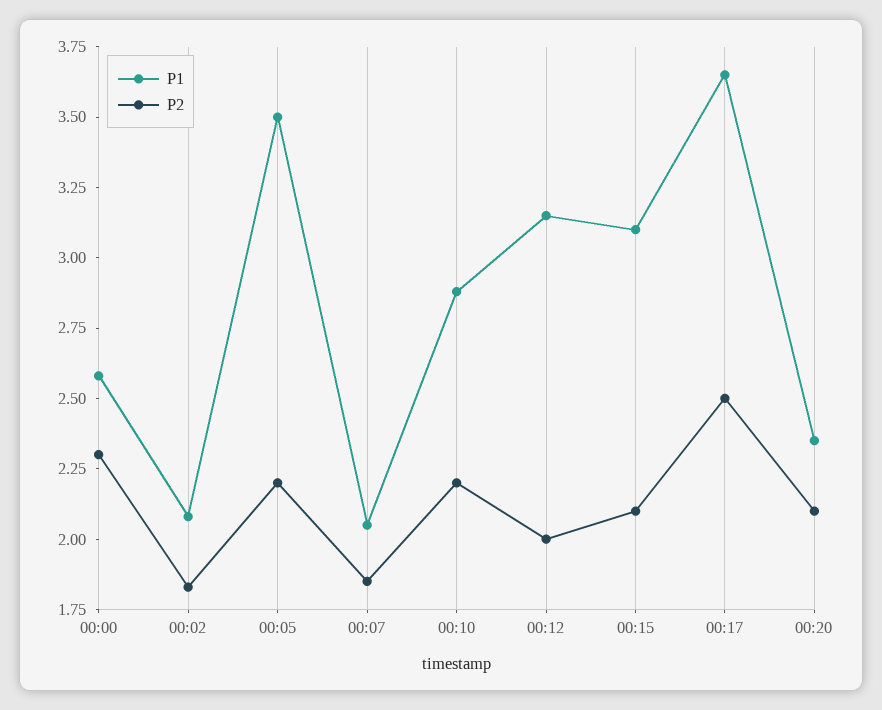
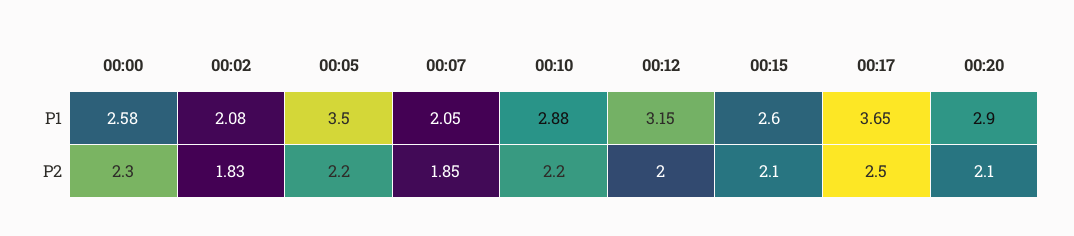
P1, 00:15: 3.1 -> 2.6
P1, 00:20: 2.35 -> 2.9

